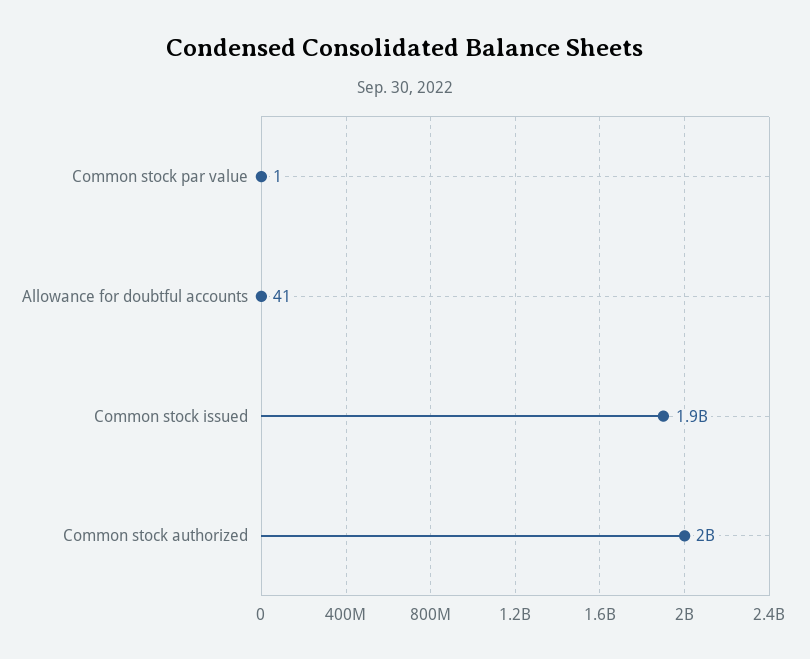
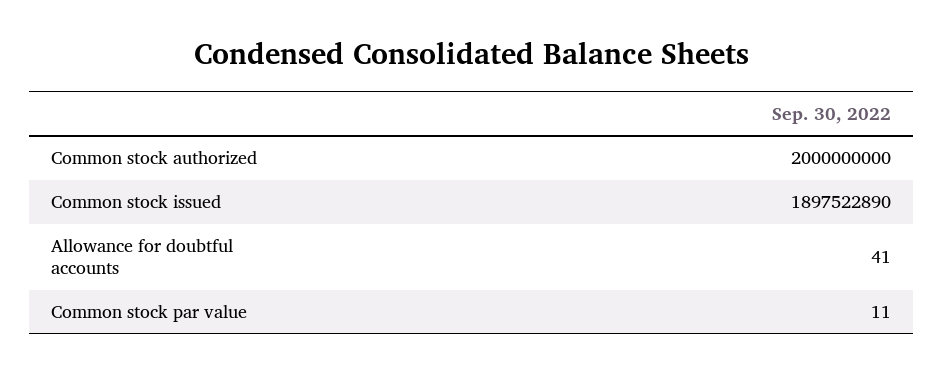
Common stock par value: 1 -> 11

